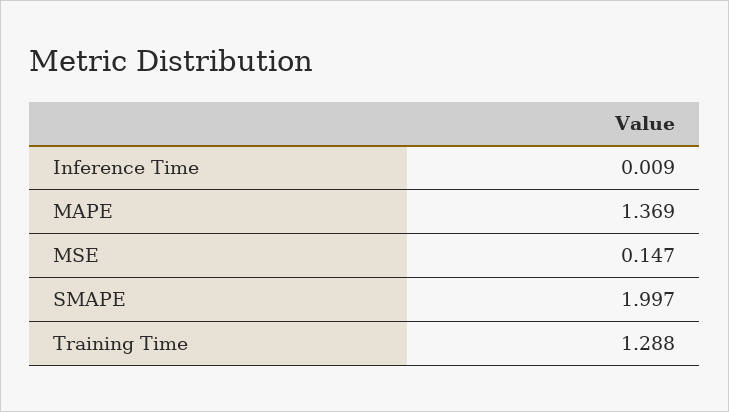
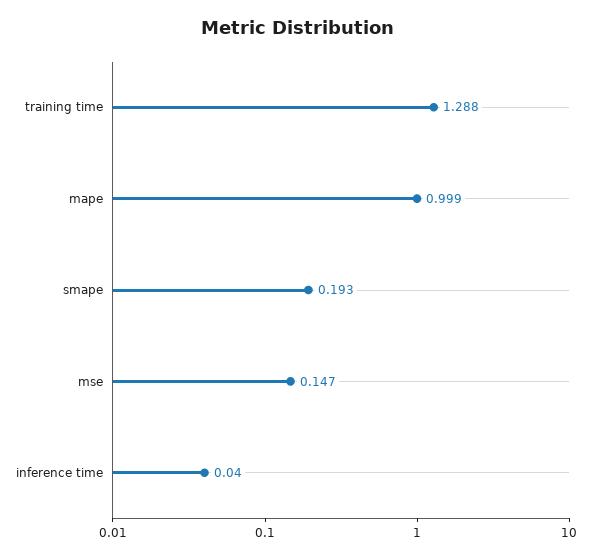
Inference Time: 0.009 -> 0.04
MAPE: 1.369 -> 0.999
SMAPE: 1.997 -> 0.193

